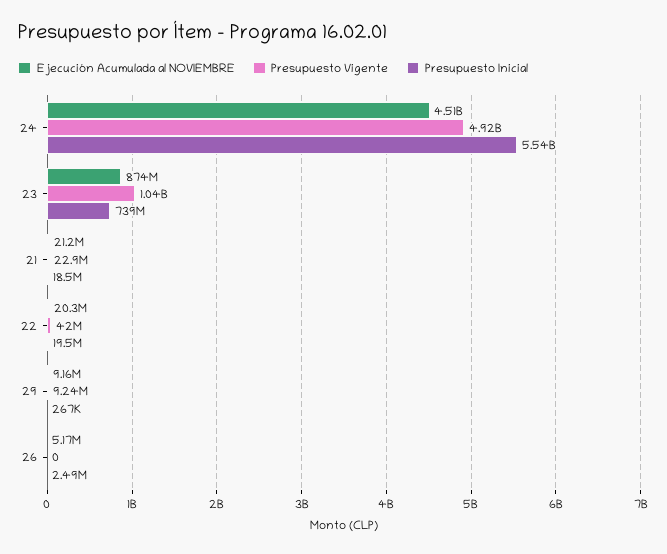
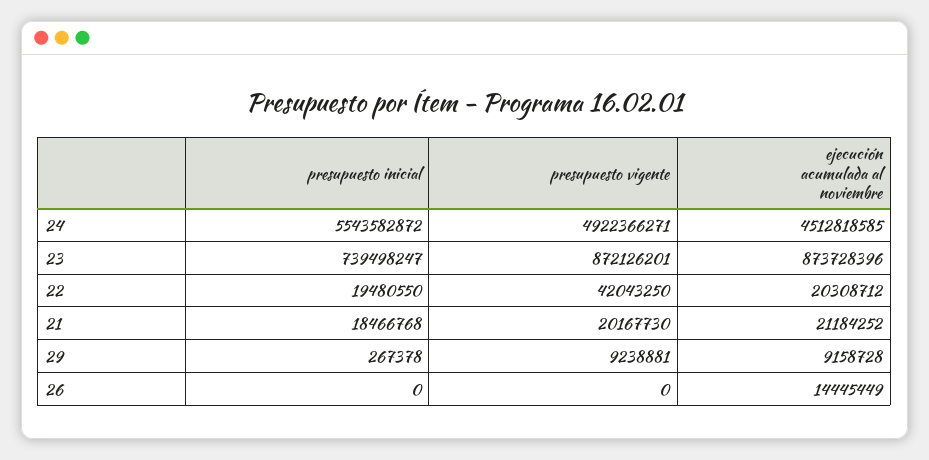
Presupuesto Vigente, 23: 1040000000 -> 872126201
Presupuesto Vigente, 21: 22900000 -> 20167730
Ejecución Acumulada al NOVIEMBRE, 26: 5170000 -> 14445449
Presupuesto Inicial, 26: 2490000 -> 0

